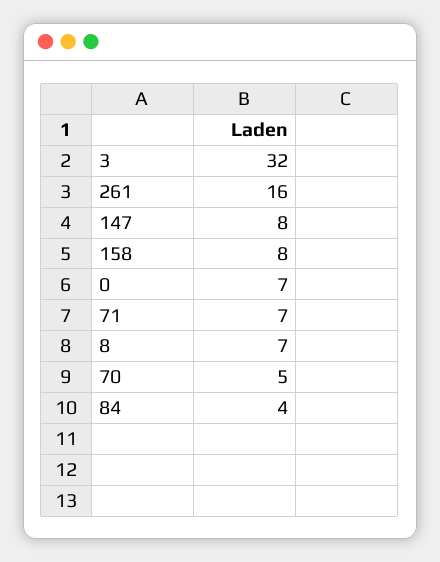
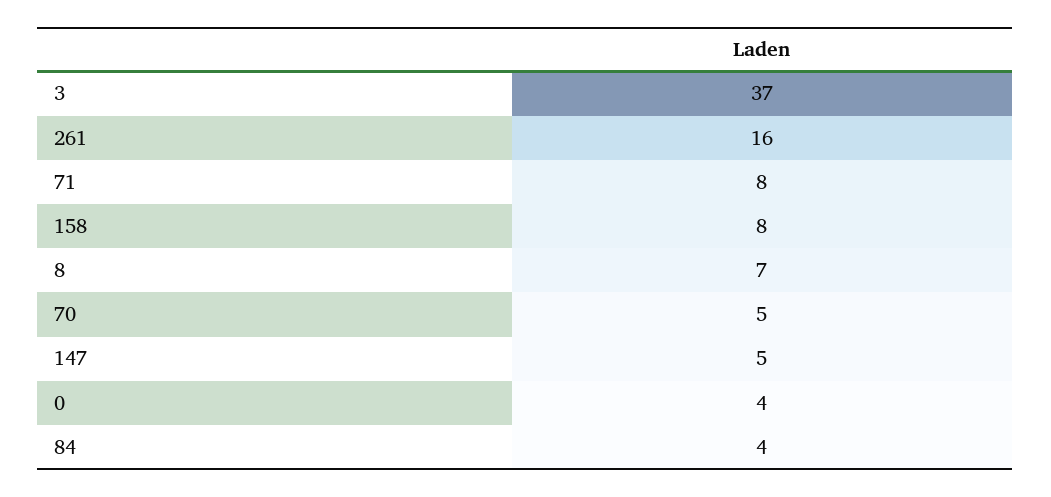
3: 32 -> 37
147: 8 -> 5
0: 7 -> 4
71: 7 -> 8

